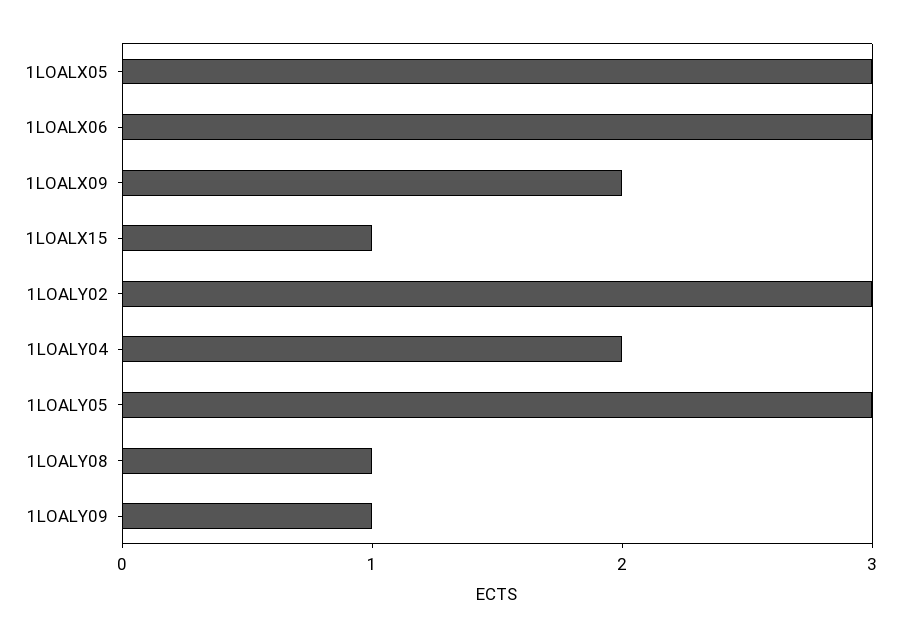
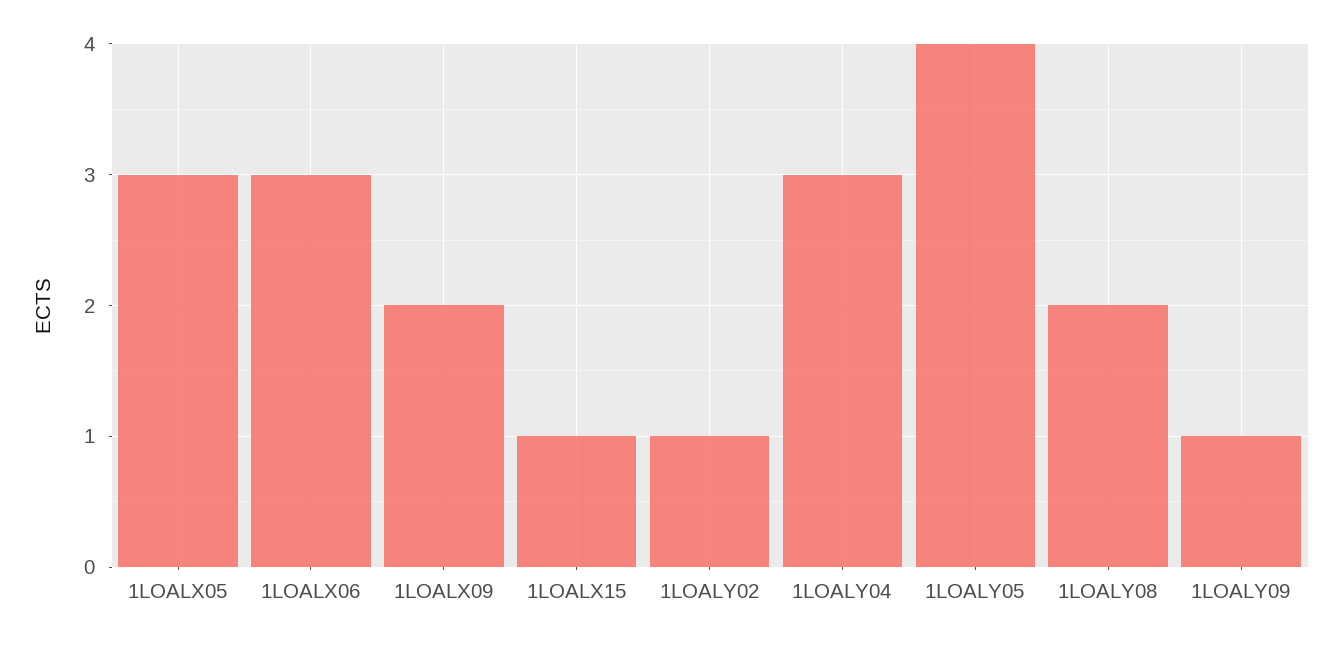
1LOALY02: 3 -> 1
1LOALY04: 2 -> 3
1LOALY05: 3 -> 4
1LOALY08: 1 -> 2

